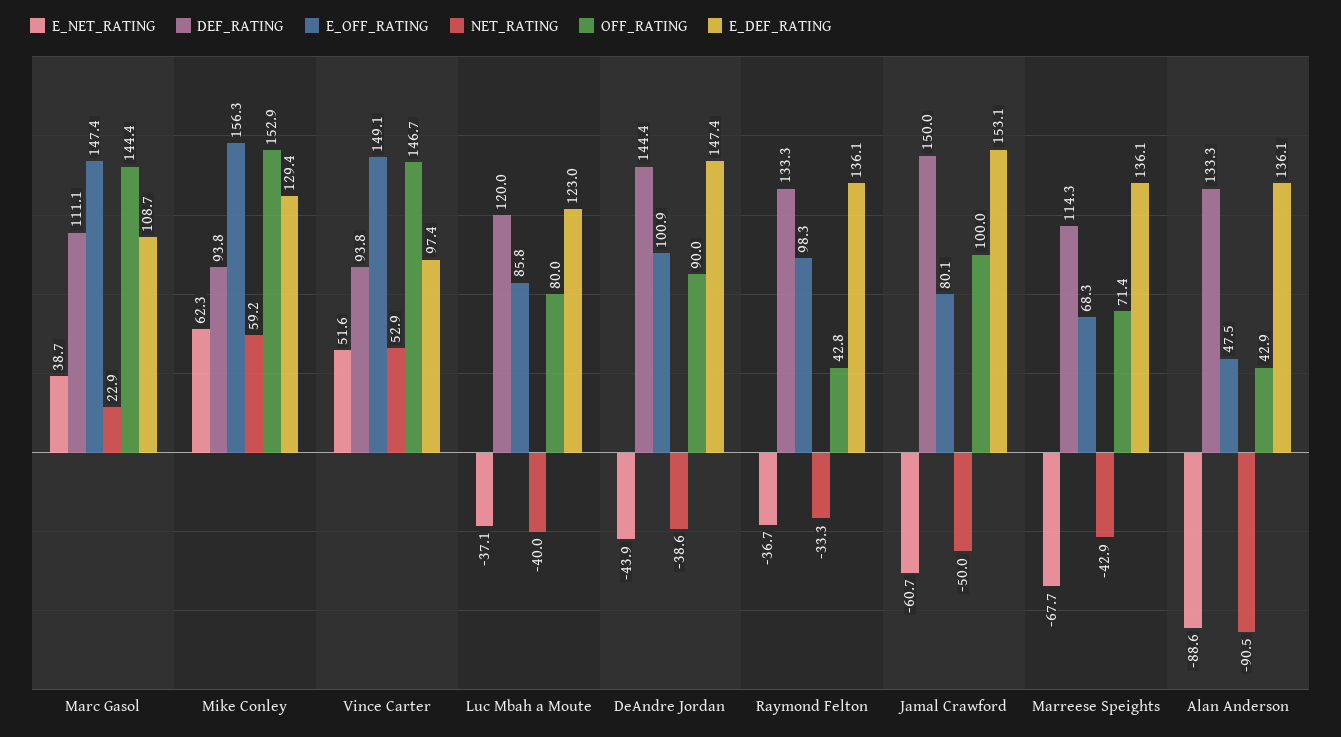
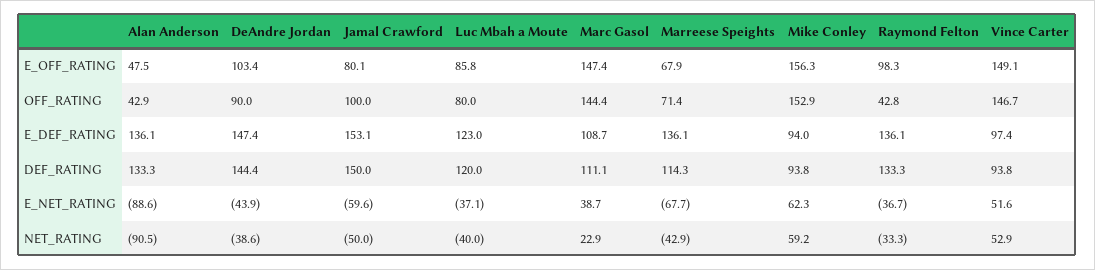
E_DEF_RATING, Mike Conley: 129.4 -> 94
E_OFF_RATING, DeAndre Jordan: 100.9 -> 103.4
E_NET_RATING, Jamal Crawford: -60.7 -> -59.6
E_OFF_RATING, Marreese Speights: 68.3 -> 67.9

